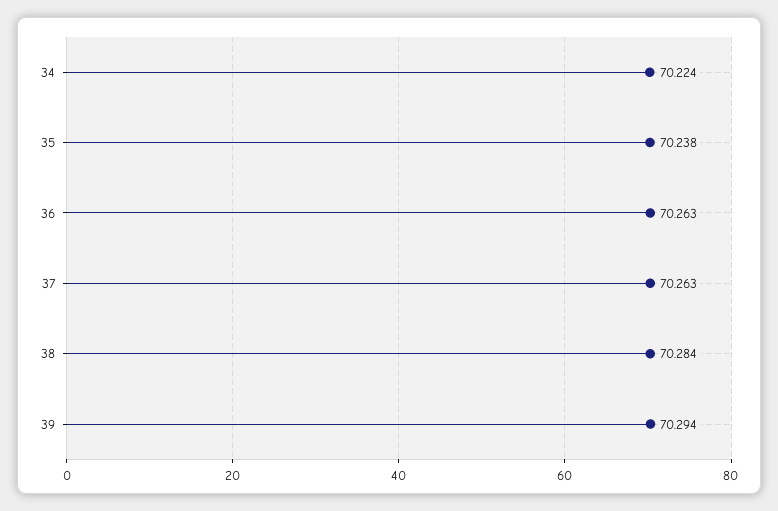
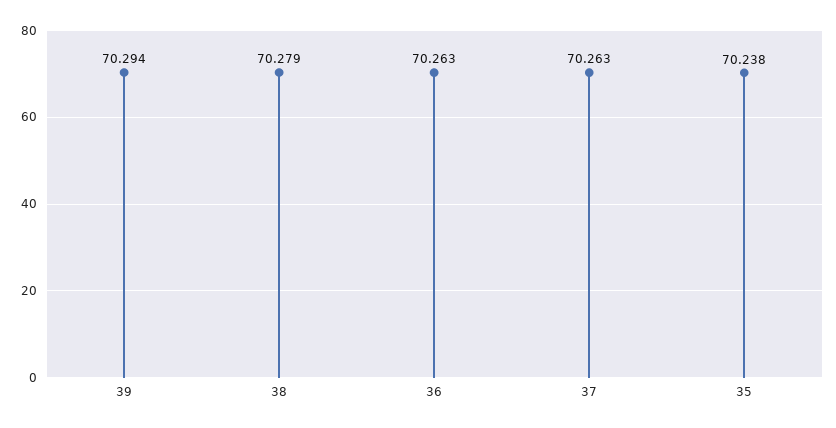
34: 70.224 -> none
38: 70.284 -> 70.279

